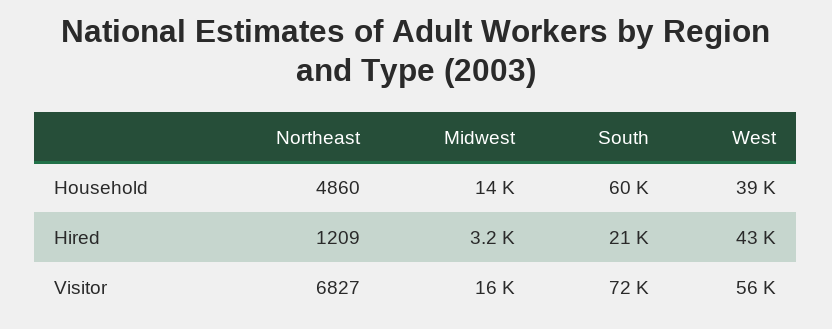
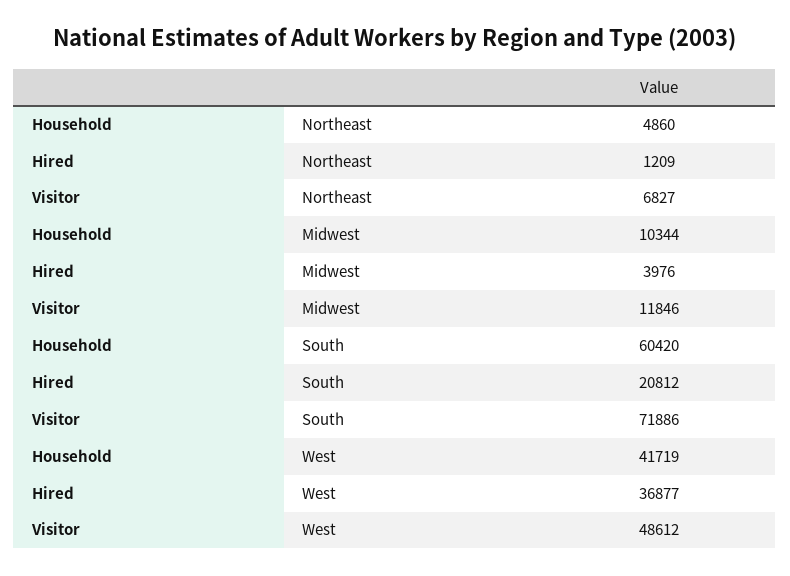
Midwest, Household: 14000 -> 10344
West, Household: 39000 -> 41719
Midwest, Hired: 3200 -> 3976
West, Hired: 43000 -> 36877
Midwest, Visitor: 16000 -> 11846
West, Visitor: 56000 -> 48612

